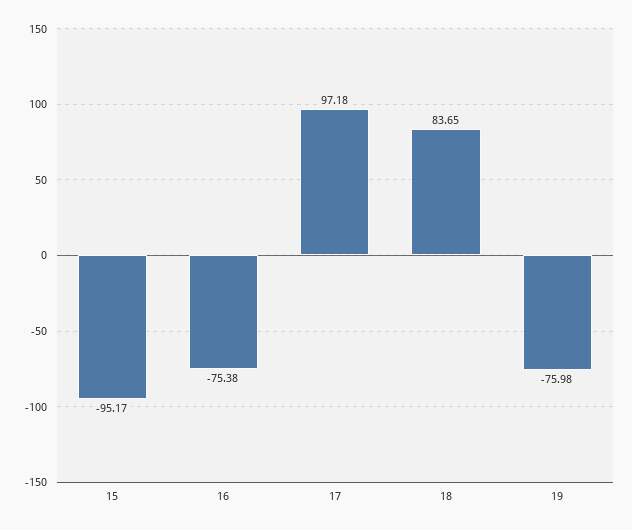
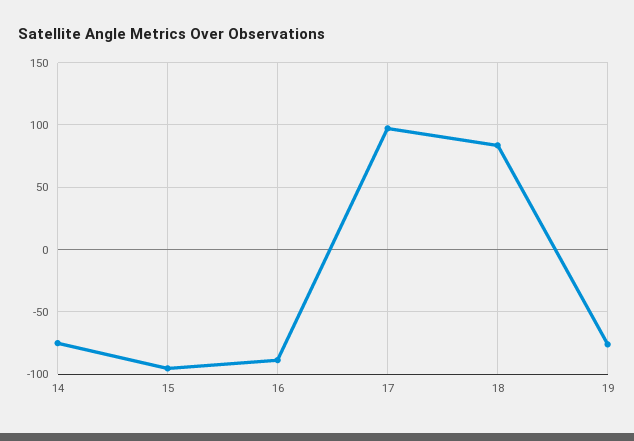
16: -75.38 -> -90
14: none -> -75

